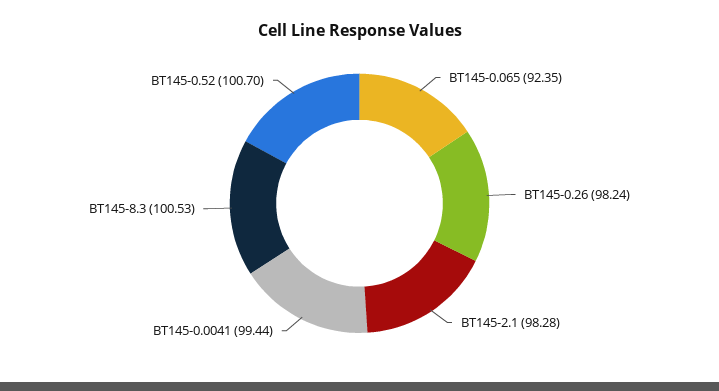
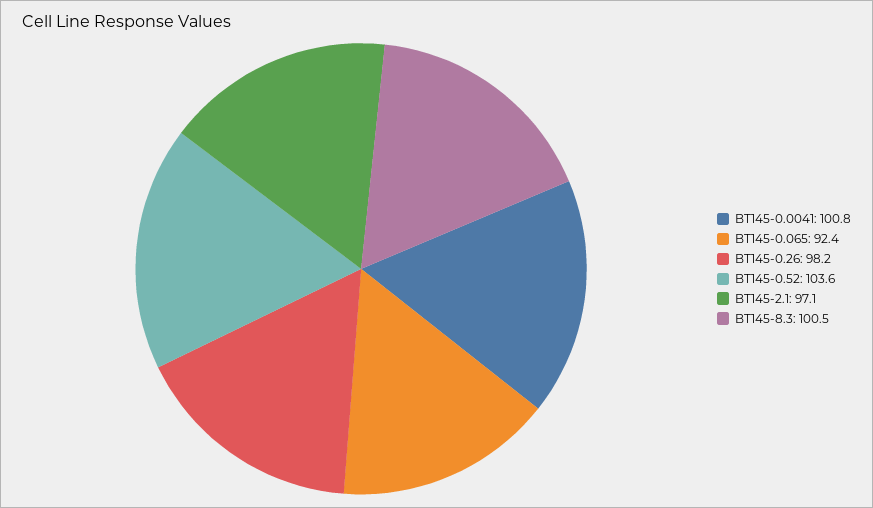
BT145-2.1: 98.28 -> 97.1
BT145-0.0041: 99.44 -> 100.8
BT145-0.52: 100.7 -> 103.6

